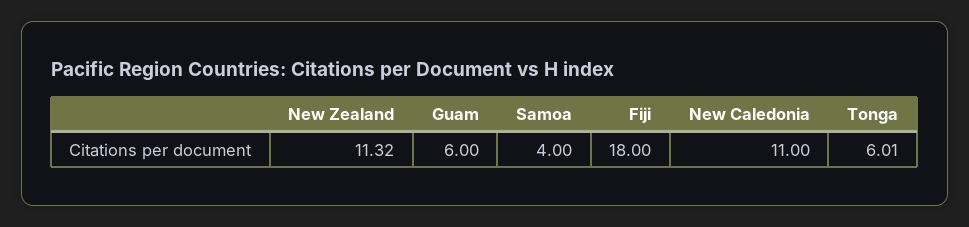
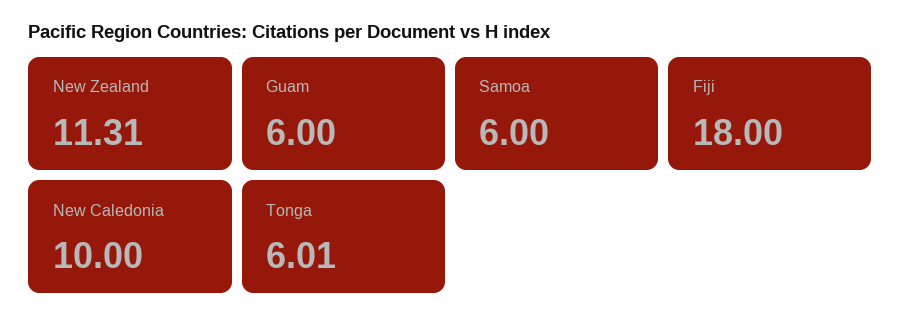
New Zealand: 11.32 -> 11.31
Samoa: 4 -> 6
New Caledonia: 11 -> 10

